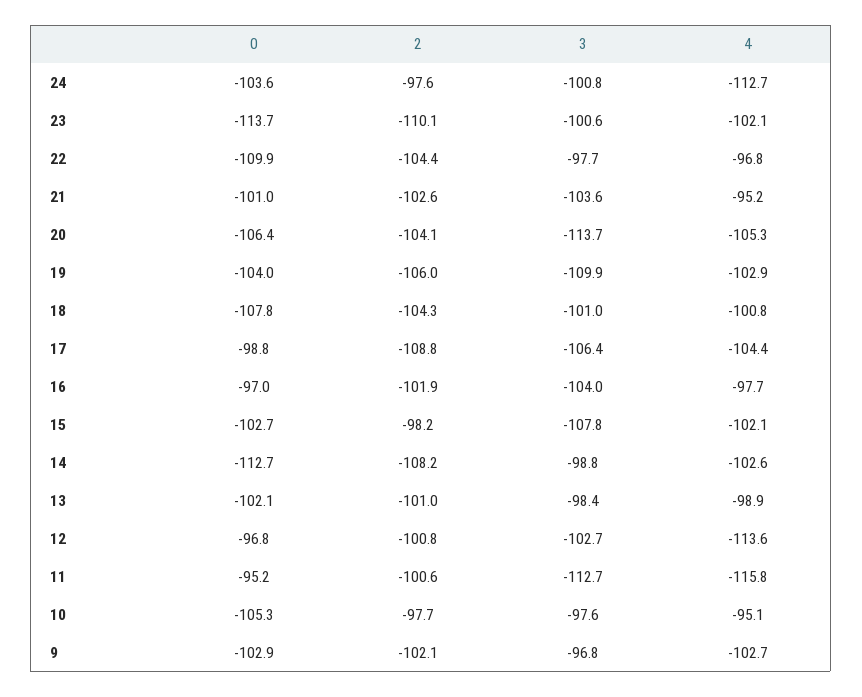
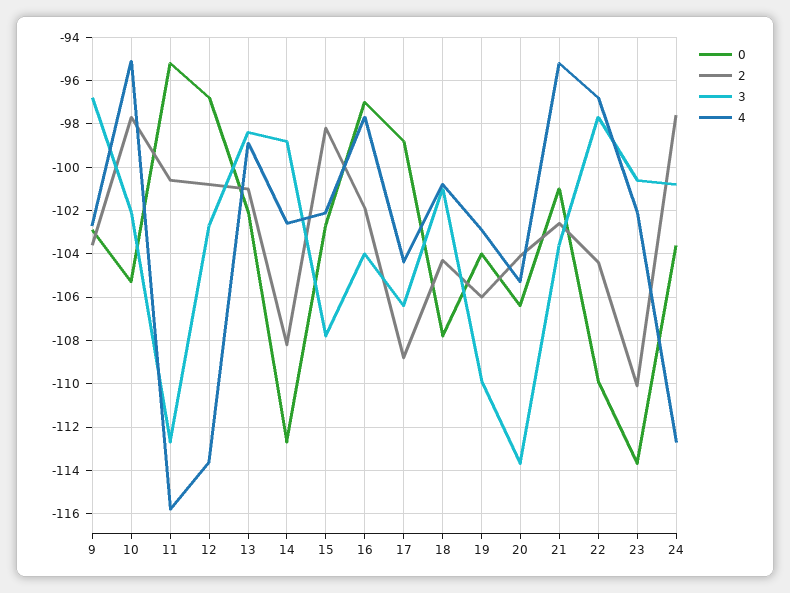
3, 10: -97.6 -> -102
2, 9: -102.1 -> -103.5

